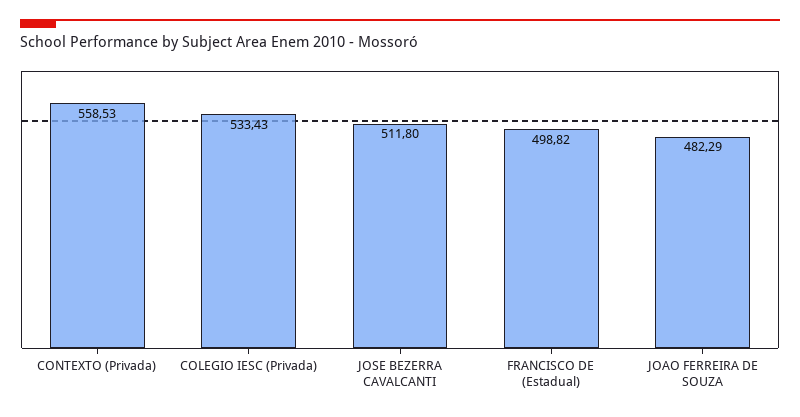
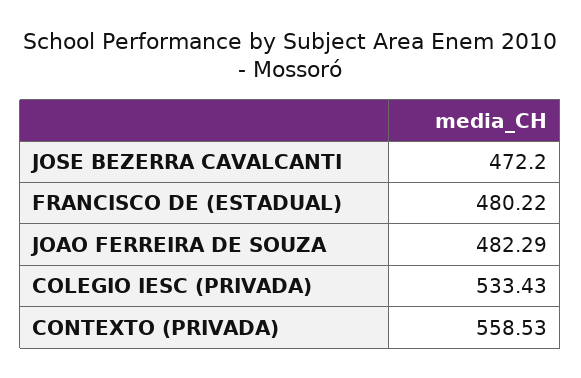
JOSE BEZERRA CAVALCANTI: 511.8 -> 472.2
FRANCISCO DE (Estadual): 498.82 -> 480.22

